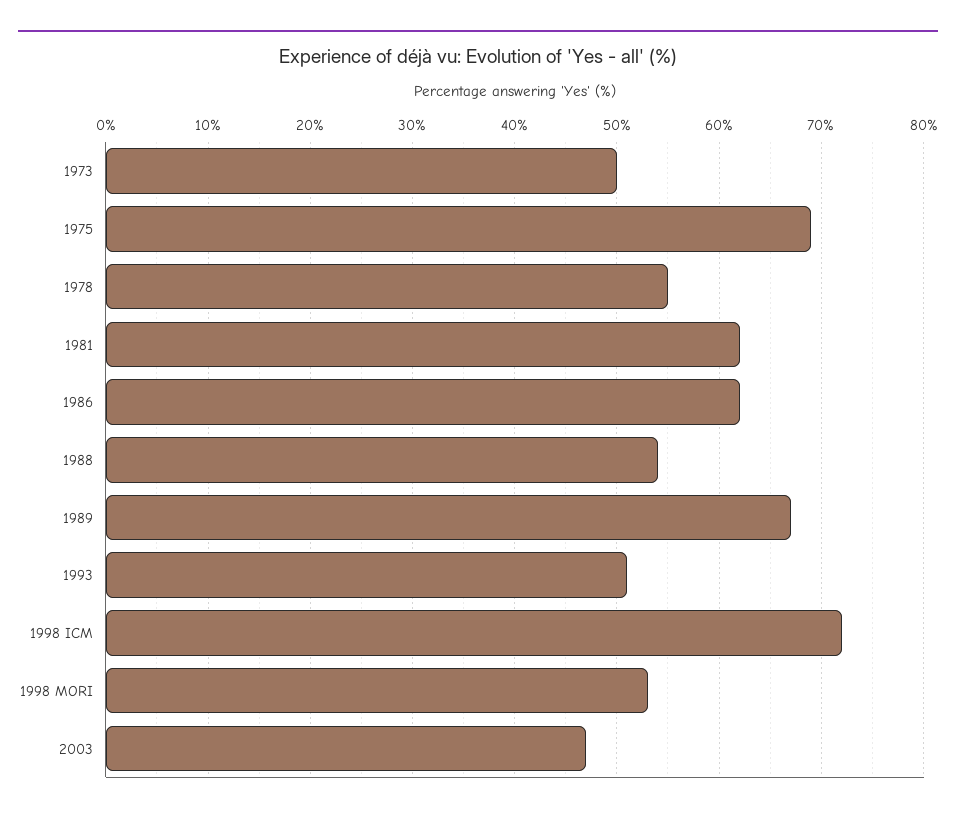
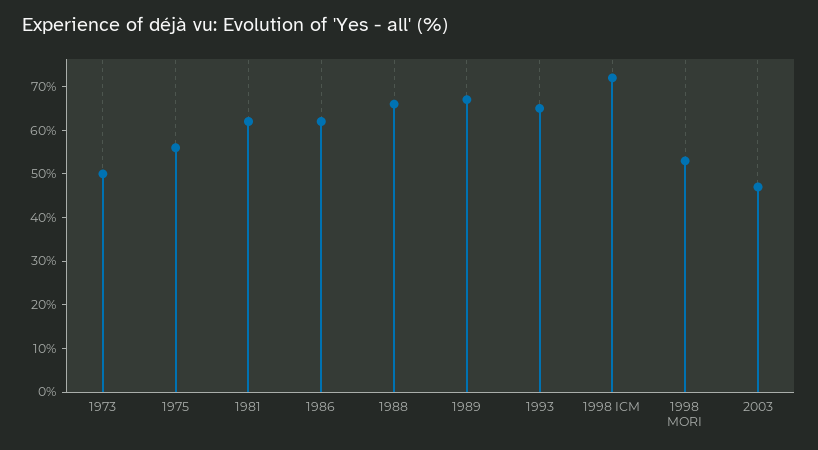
1975: 69 -> 55
1978: 55 -> none
1988: 54 -> 65
1993: 51 -> 65

